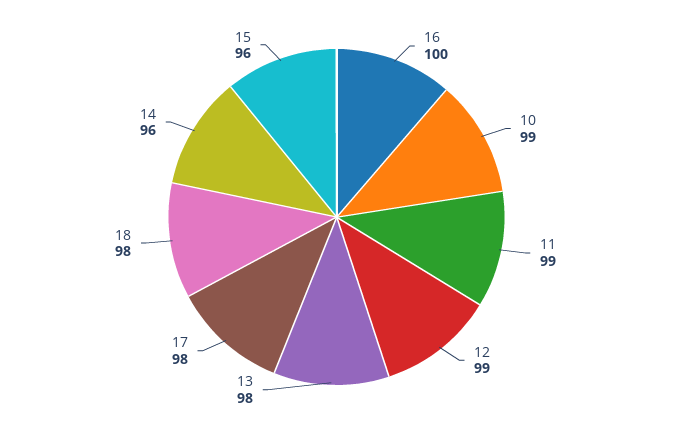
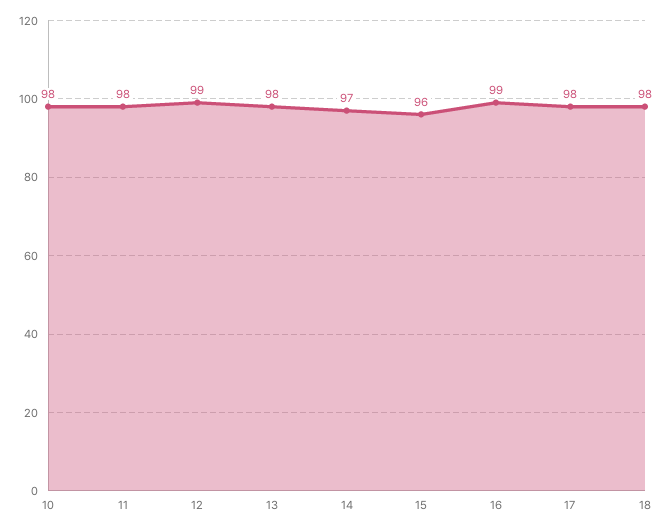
16: 100 -> 99
10: 99 -> 98
11: 99 -> 98
14: 96 -> 97

